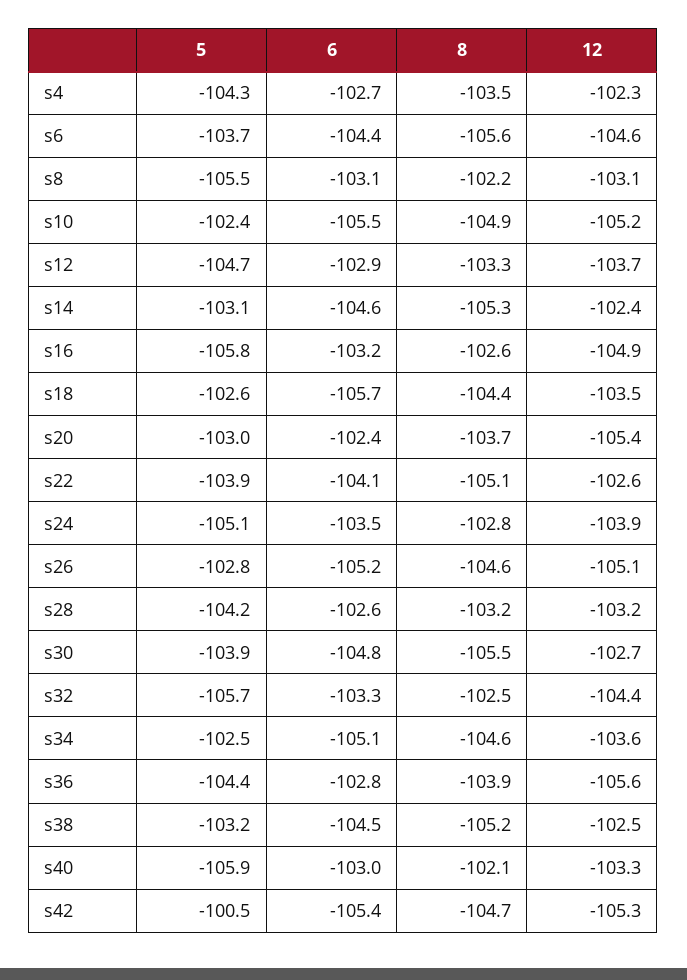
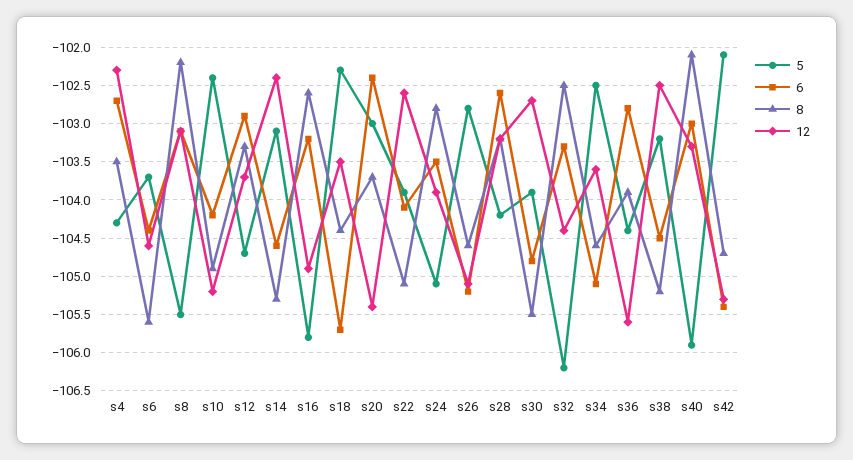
6, s10: -105.5 -> -104.2
5, s18: -102.6 -> -102.3
5, s32: -105.7 -> -106.2
5, s42: -100.5 -> -102.1

